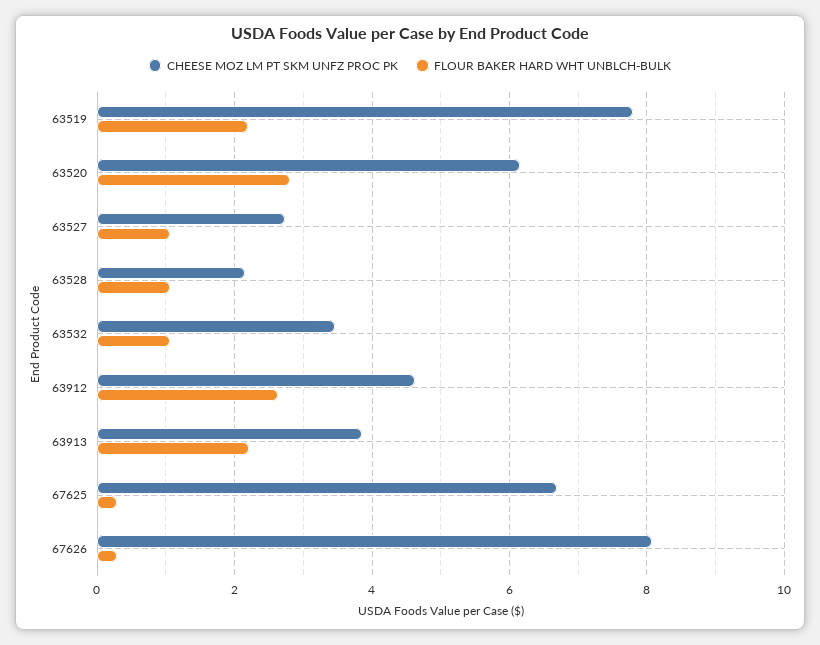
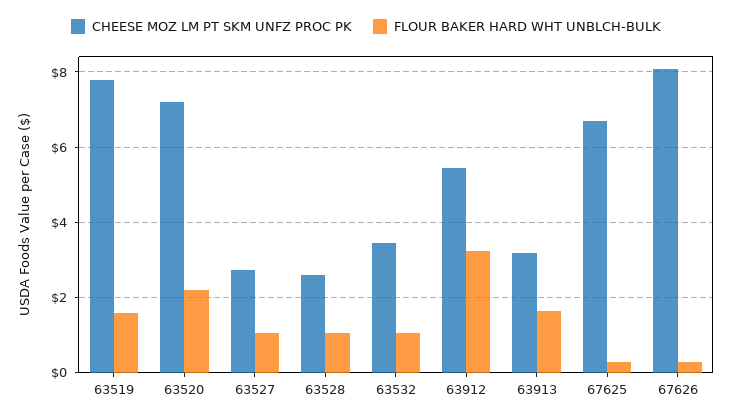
FLOUR BAKER HARD WHT UNBLCH-BULK, 63519: 2.2 -> 1.6
CHEESE MOZ LM PT SKM UNFZ PROC PK, 63520: 6.2 -> 7.2
FLOUR BAKER HARD WHT UNBLCH-BULK, 63520: 2.8 -> 2.2
CHEESE MOZ LM PT SKM UNFZ PROC PK, 63528: 2.2 -> 2.6
CHEESE MOZ LM PT SKM UNFZ PROC PK, 63912: 4.6 -> 5.4
FLOUR BAKER HARD WHT UNBLCH-BULK, 63912: 2.6 -> 3.2
CHEESE MOZ LM PT SKM UNFZ PROC PK, 63913: 3.8 -> 3.2
FLOUR BAKER HARD WHT UNBLCH-BULK, 63913: 2.2 -> 1.6

